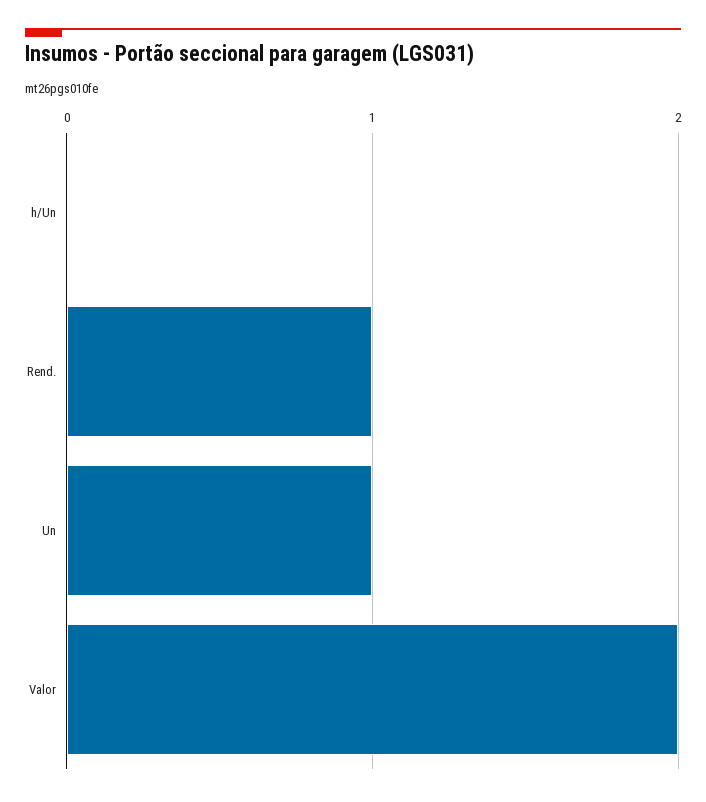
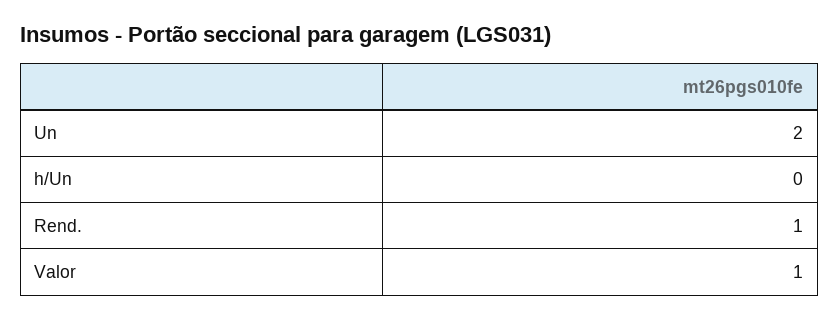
Un: 1 -> 2
Valor: 2 -> 1

